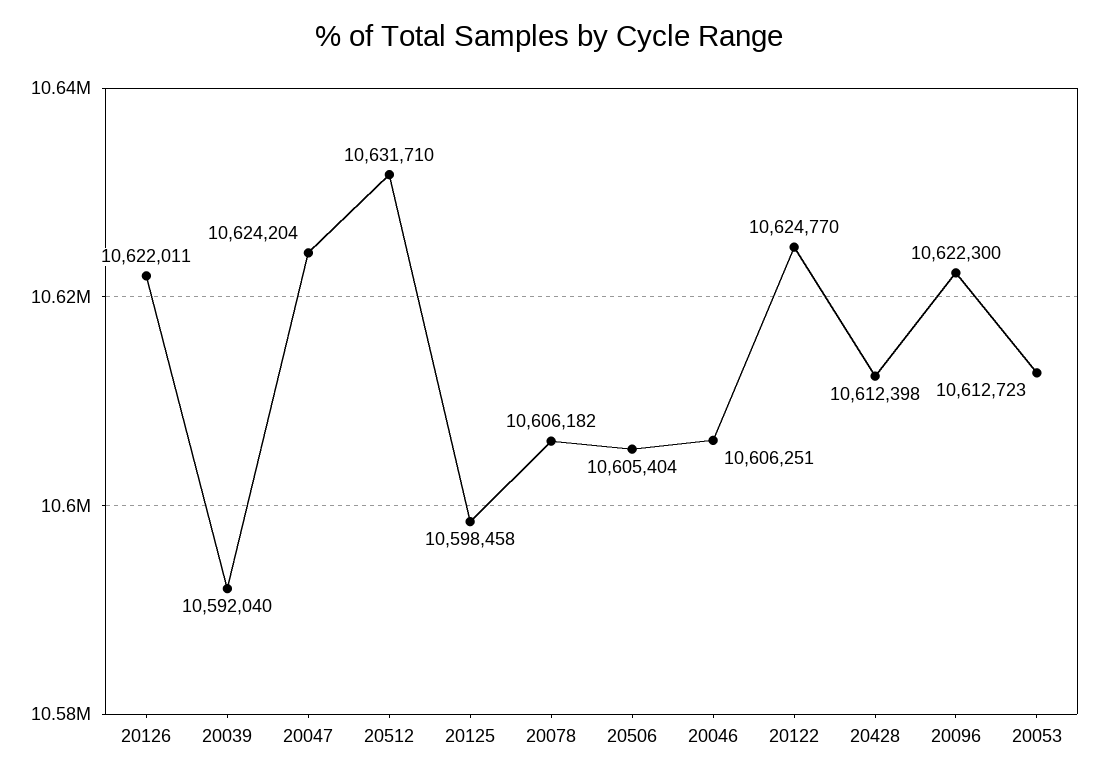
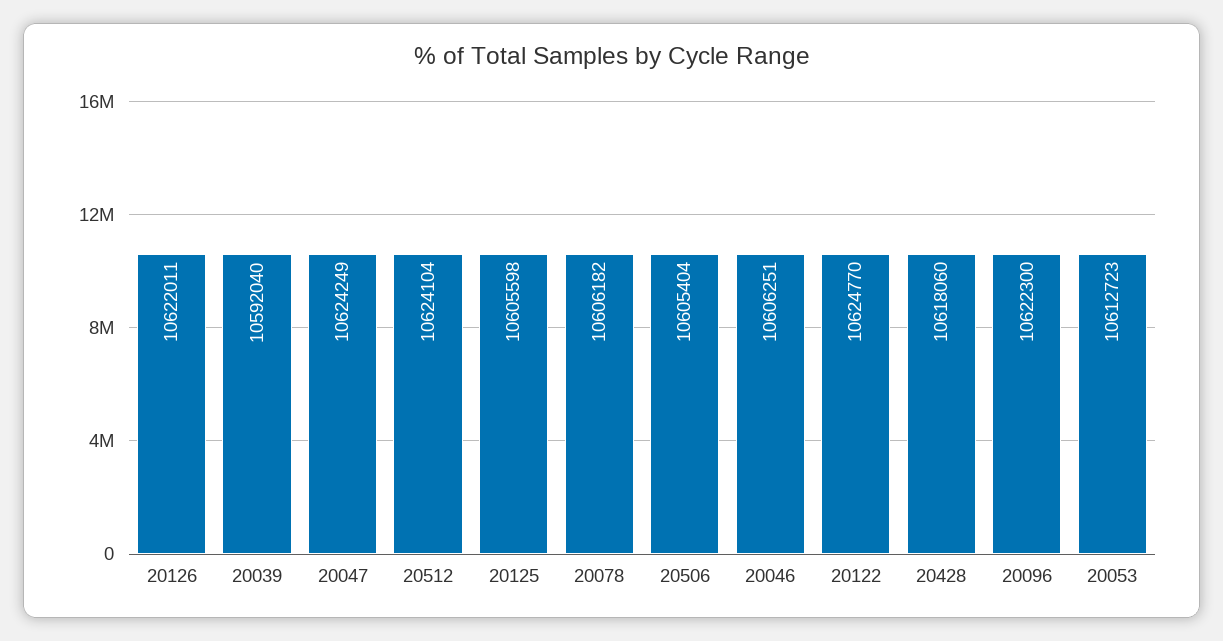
20047: 10624204 -> 10624249
20512: 10631710 -> 10624104
20125: 10598458 -> 10605598
20428: 10612398 -> 10618060

